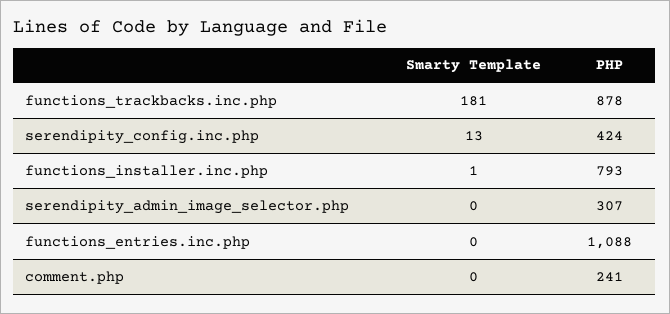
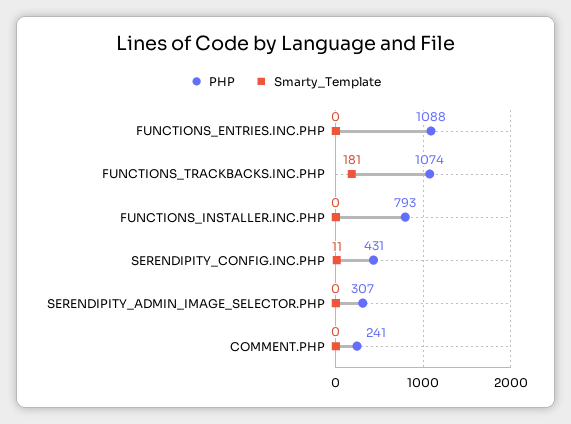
PHP, functions_trackbacks.inc.php: 878 -> 1074
Smarty Template, serendipity_config.inc.php: 13 -> 11
PHP, serendipity_config.inc.php: 424 -> 431
Smarty Template, functions_installer.inc.php: 1 -> 0

